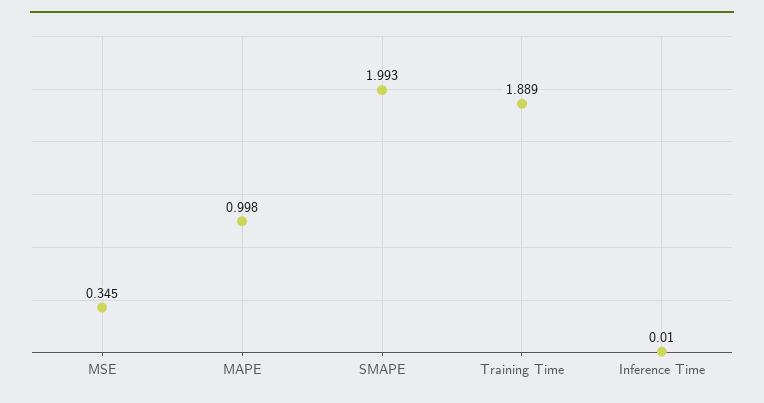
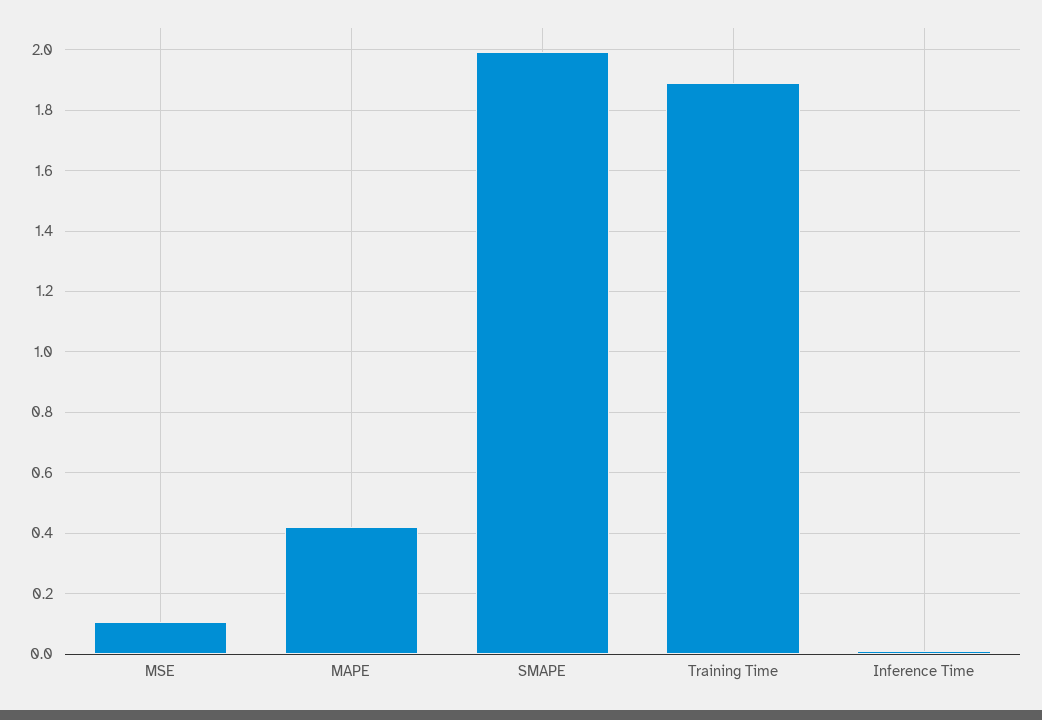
MSE: 0.345 -> 0.1
MAPE: 0.998 -> 0.42

